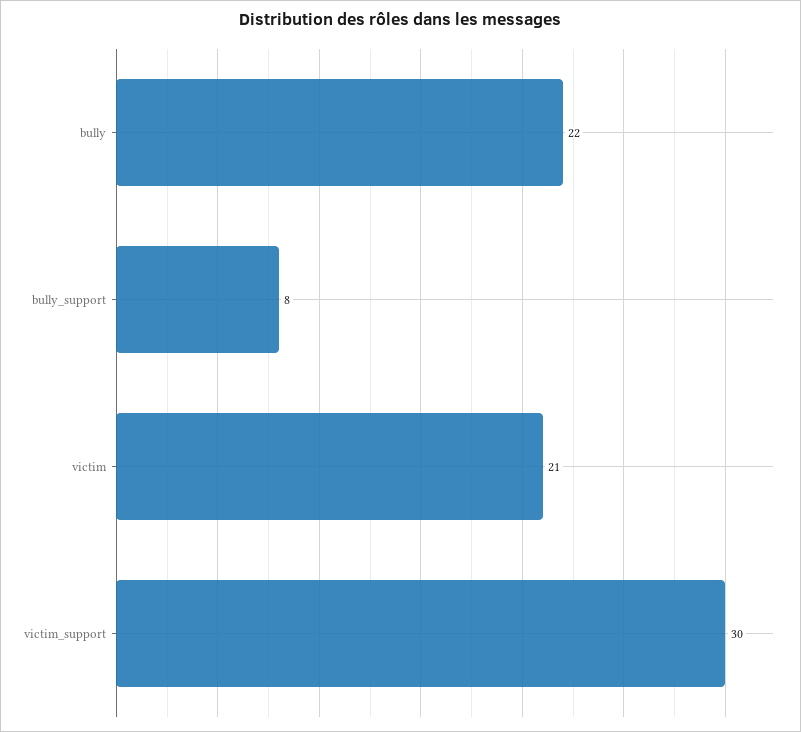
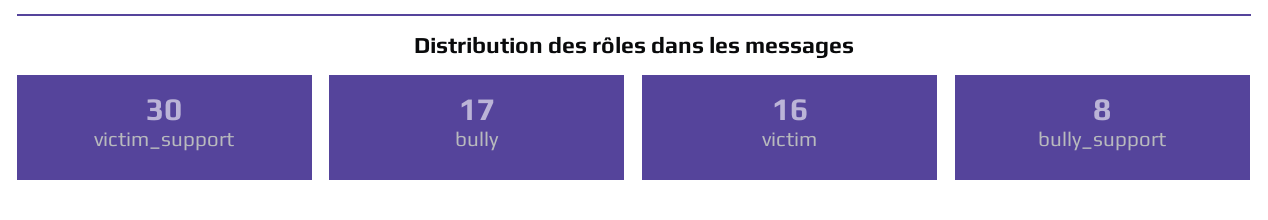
bully: 22 -> 17
victim: 21 -> 16

